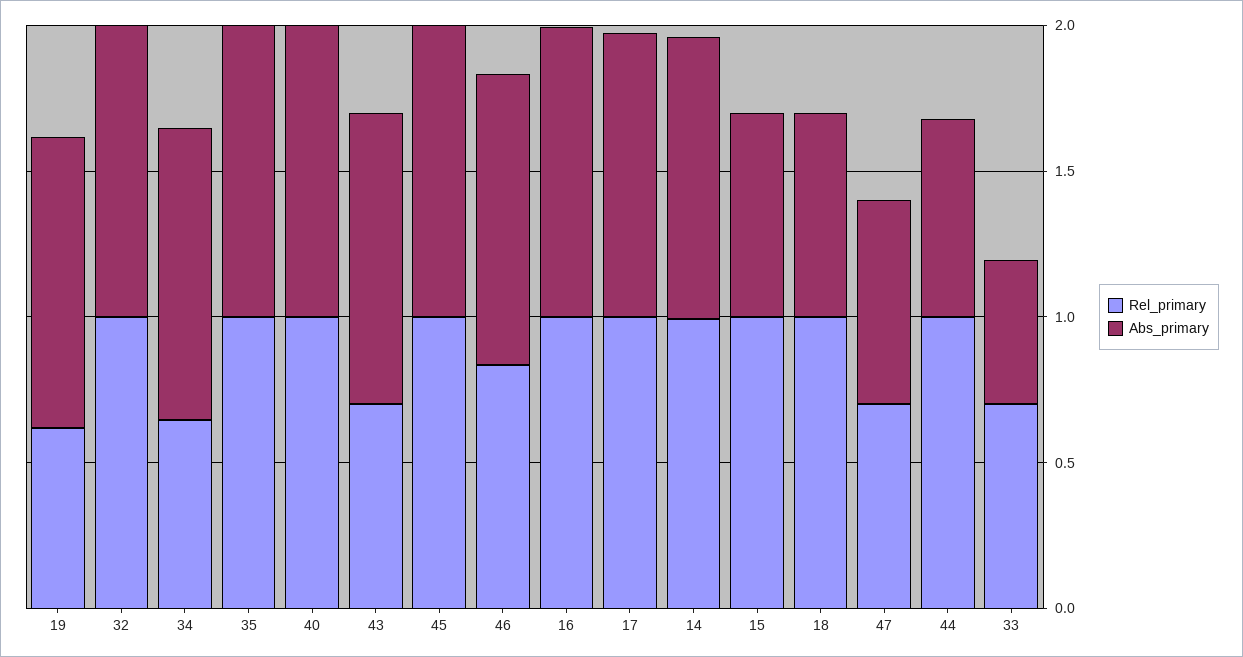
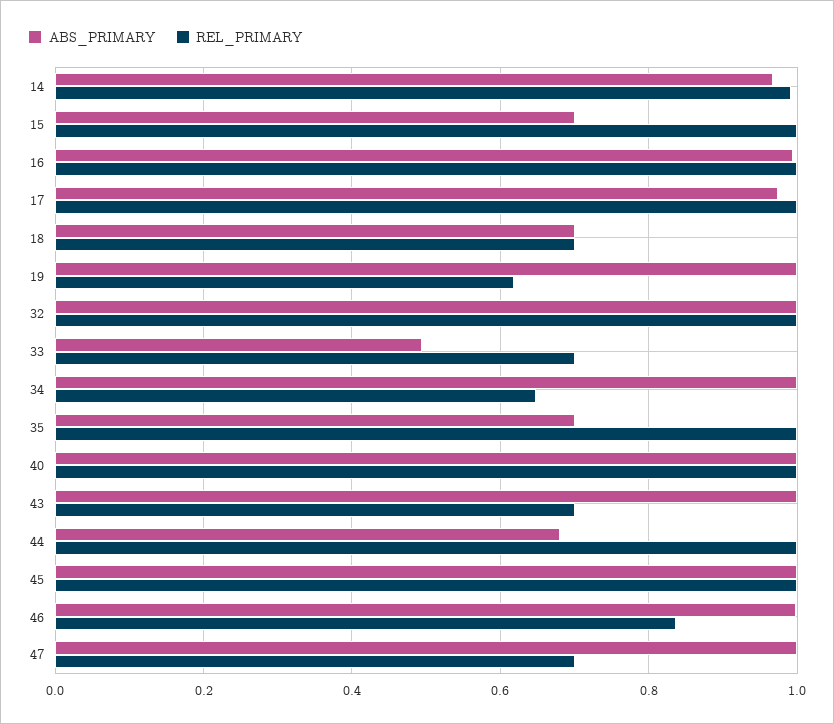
Abs_primary, 35: 1 -> 0.7
Rel_primary, 18: 1 -> 0.7
Abs_primary, 47: 0.7 -> 1

